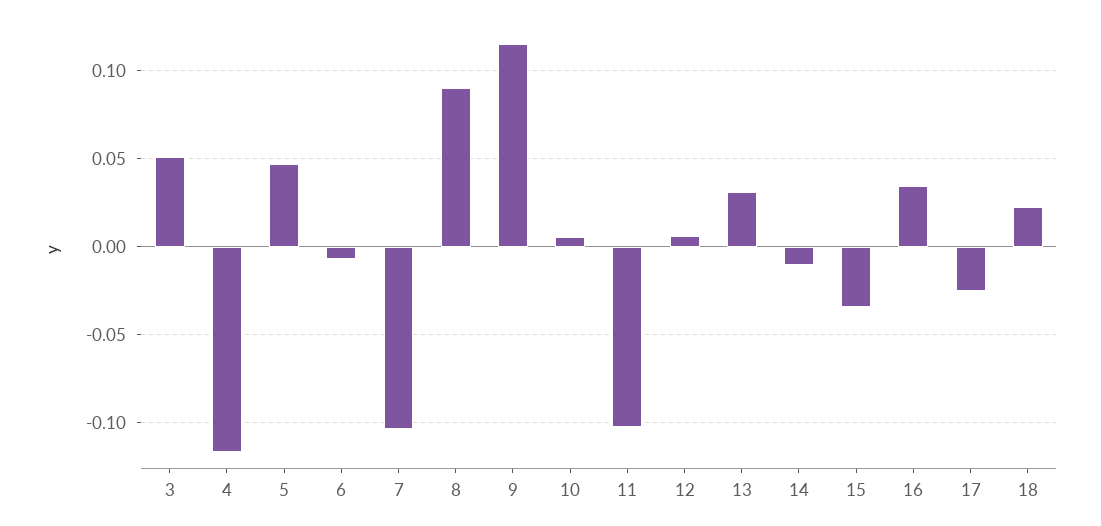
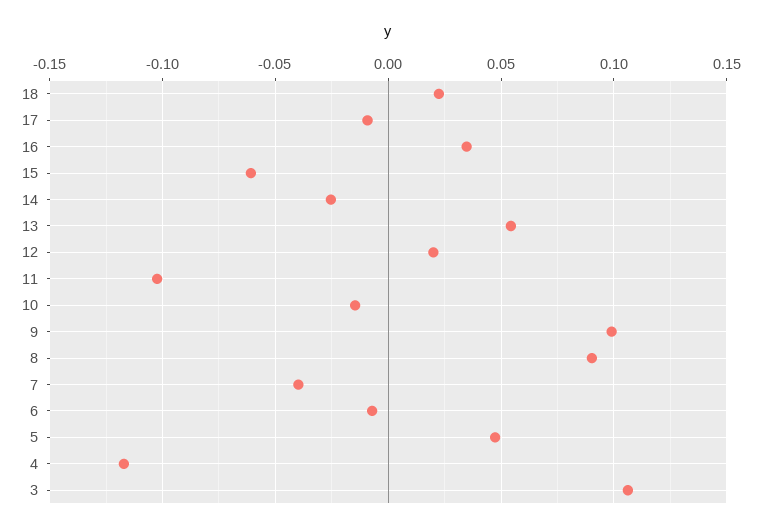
3: 0.05 -> 0.105
7: -0.105 -> -0.04
9: 0.115 -> 0.1
10: 0.005 -> -0.015
12: 0.005 -> 0.02
13: 0.03 -> 0.055
14: -0.01 -> -0.025
15: -0.035 -> -0.06
17: -0.025 -> -0.01

